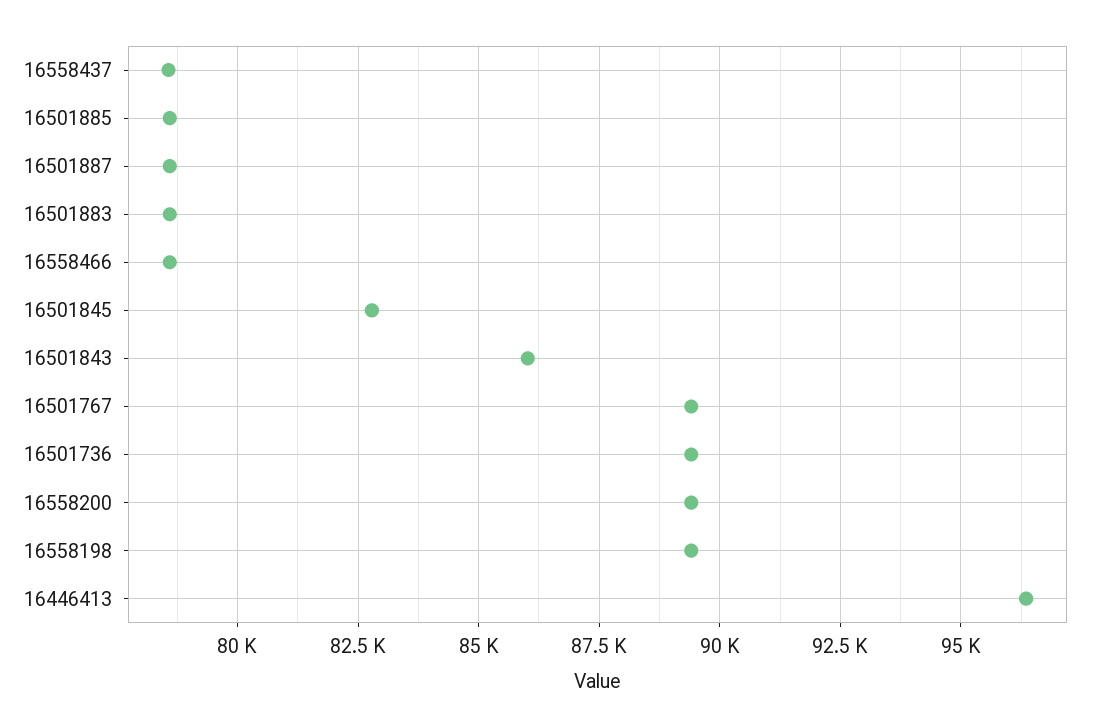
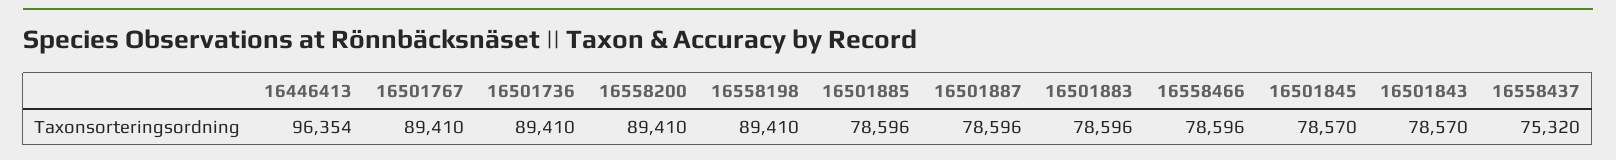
16558437: 78500 -> 75320
16501845: 82750 -> 78570
16501843: 86000 -> 78570

